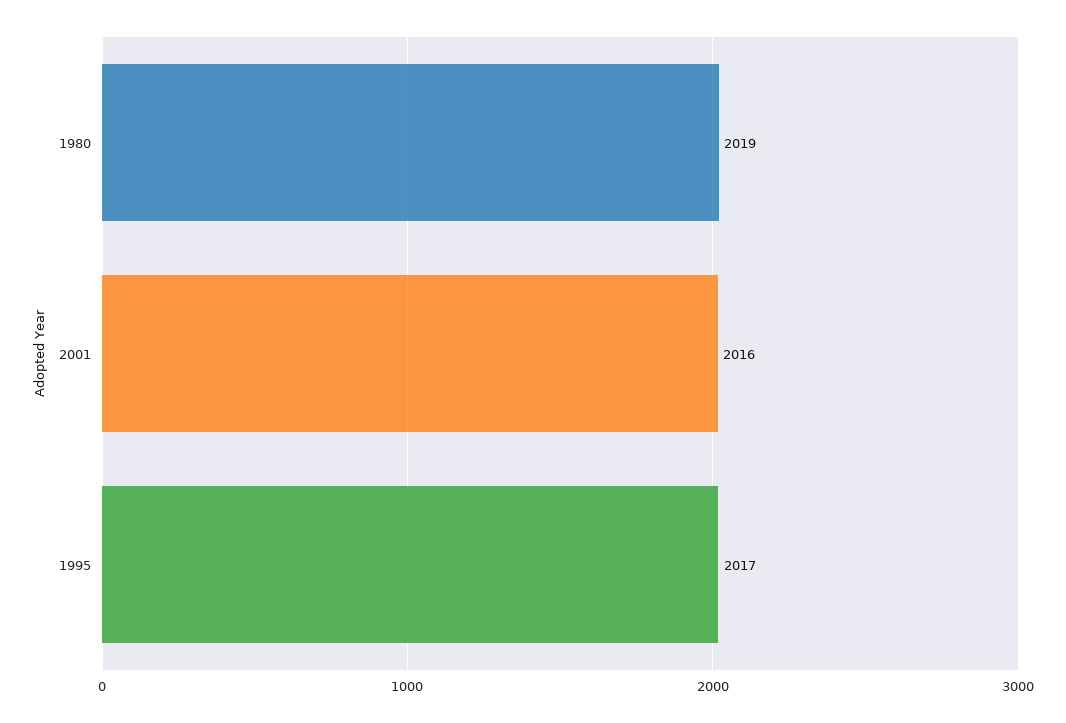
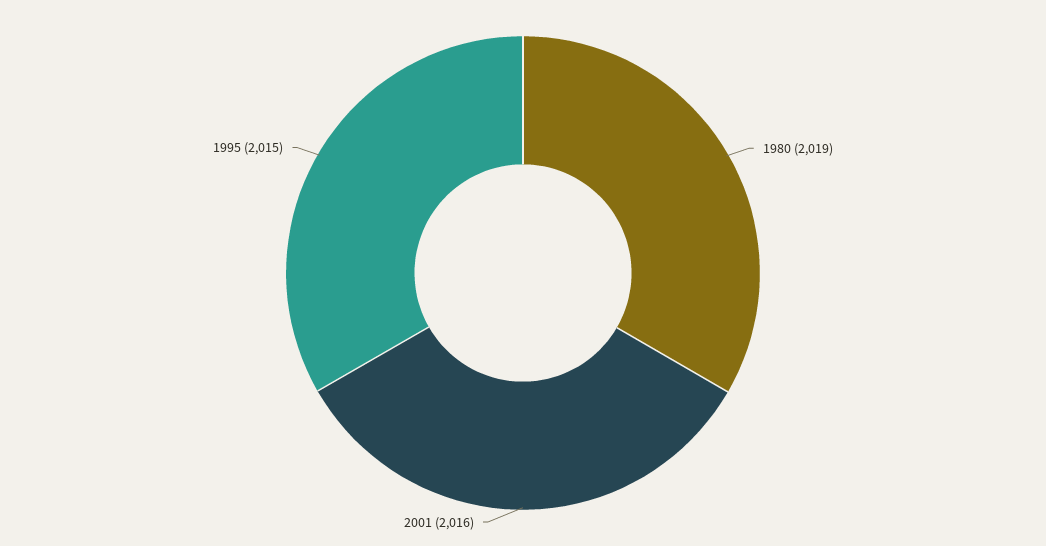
1995: 2017 -> 2015

